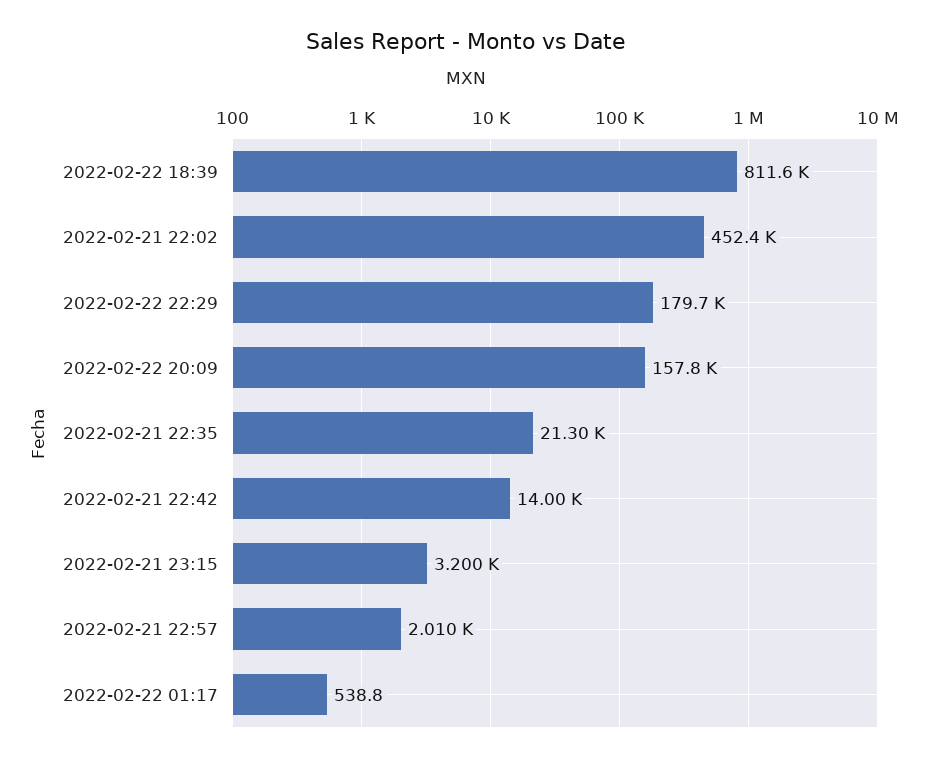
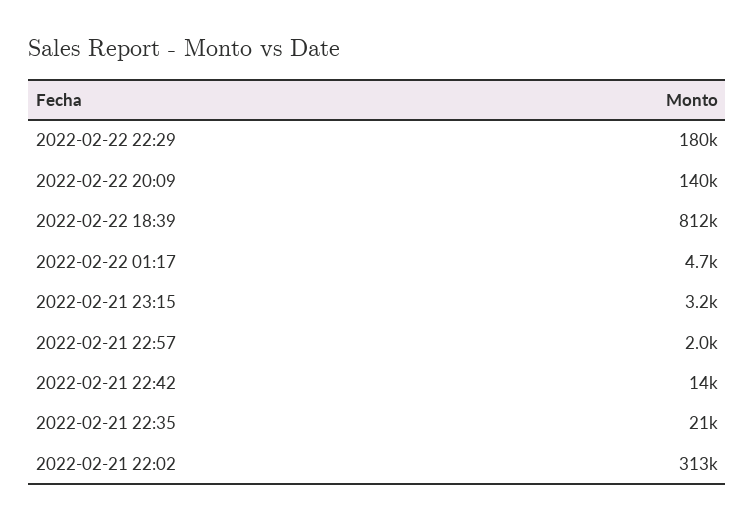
2022-02-21 22:02: 452400 -> 313000
2022-02-22 20:09: 157800 -> 140000
2022-02-22 01:17: 538.8 -> 4700

